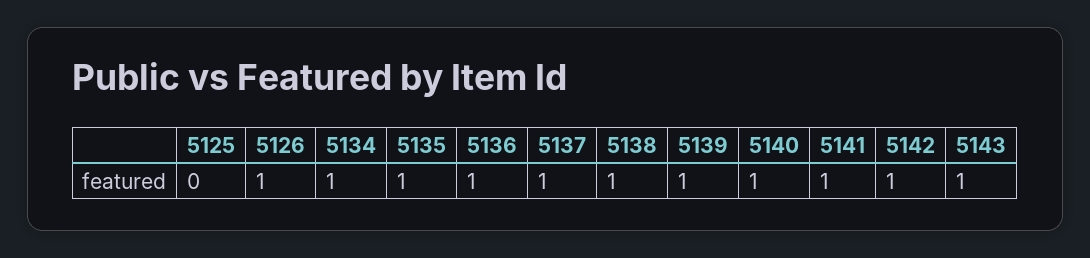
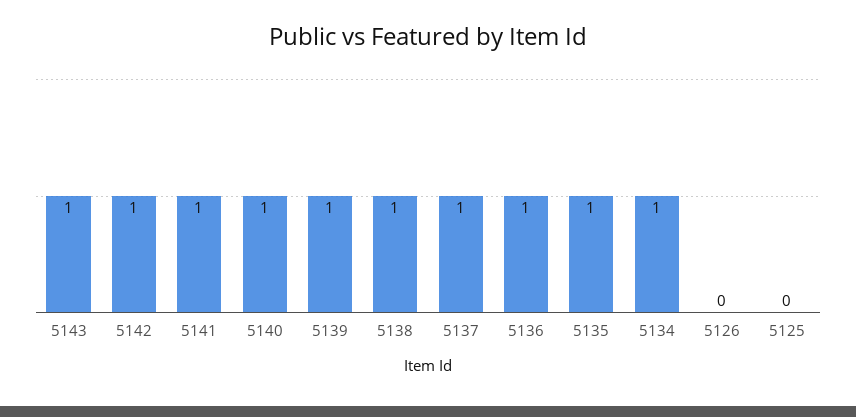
5126: 1 -> 0

